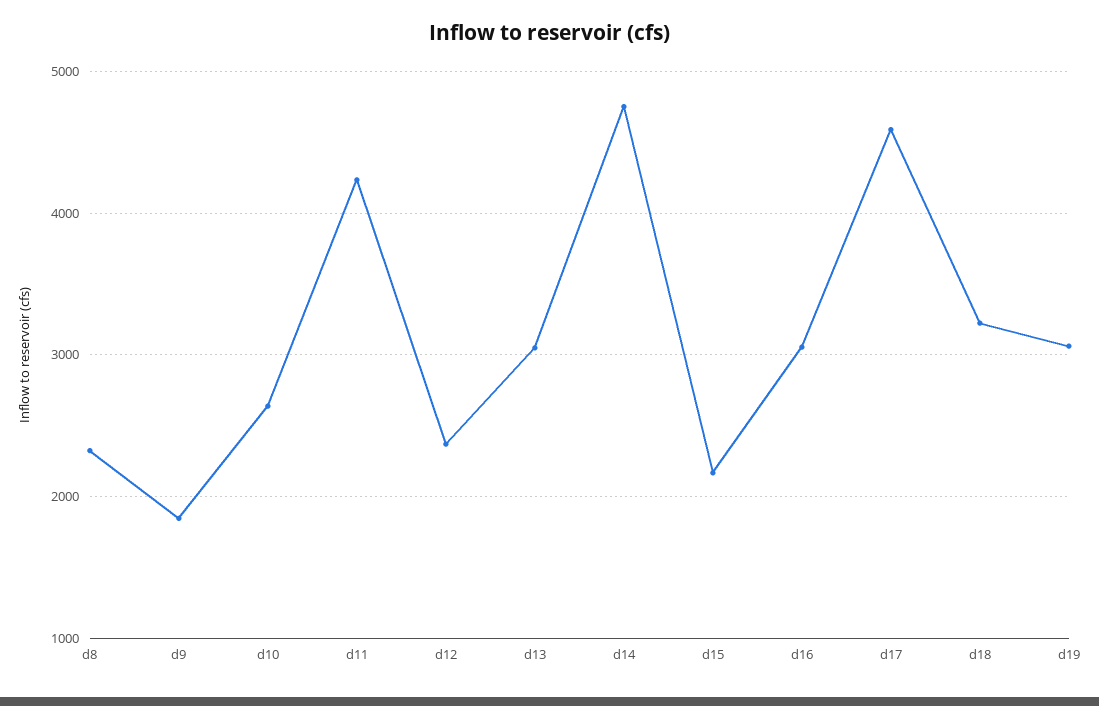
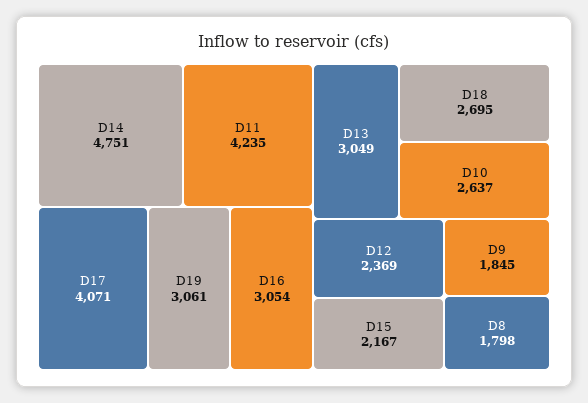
d8: 2300 -> 1798
d17: 4600 -> 4071
d18: 3200 -> 2695

